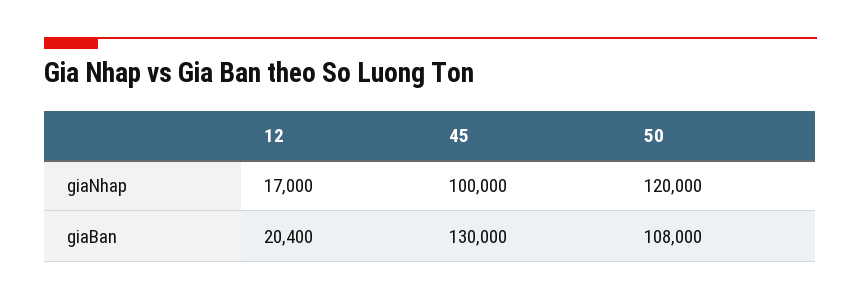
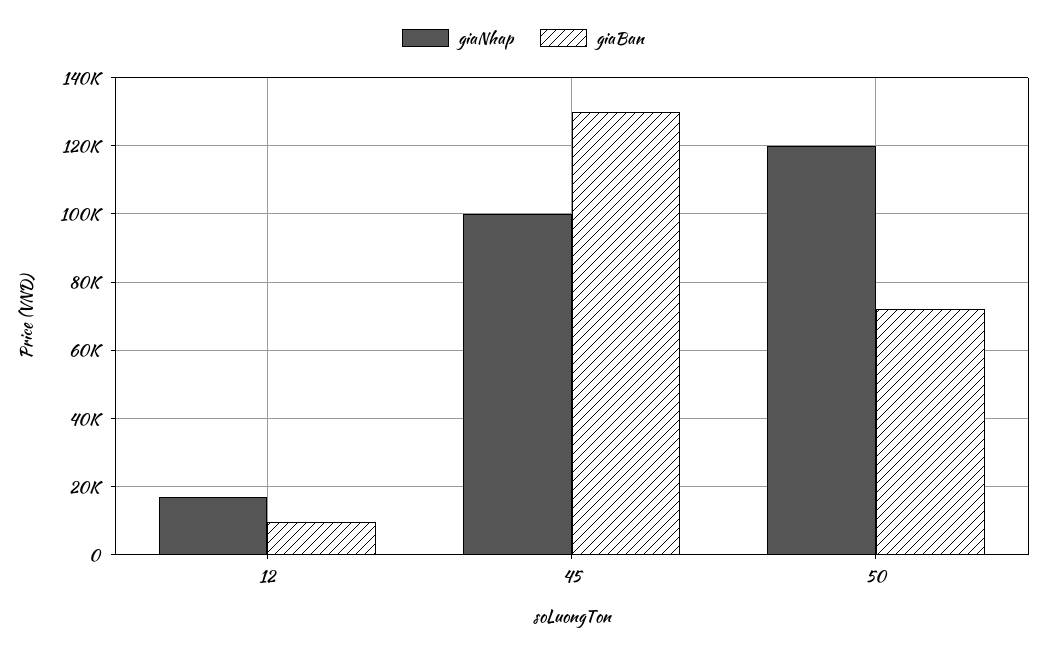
giaBan, 12: 20400 -> 10000
giaBan, 50: 108000 -> 72000

